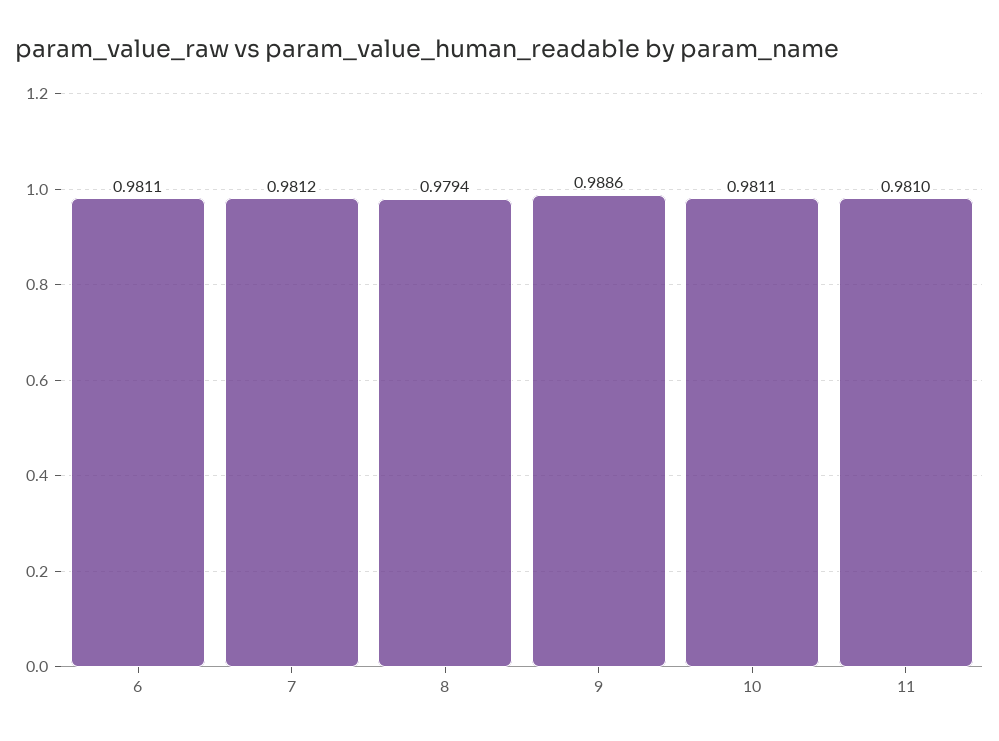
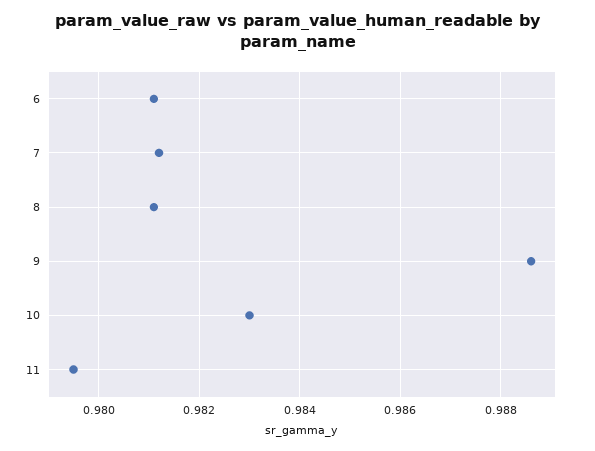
8: 0.9794 -> 0.981
10: 0.9811 -> 0.983
11: 0.981 -> 0.9795

